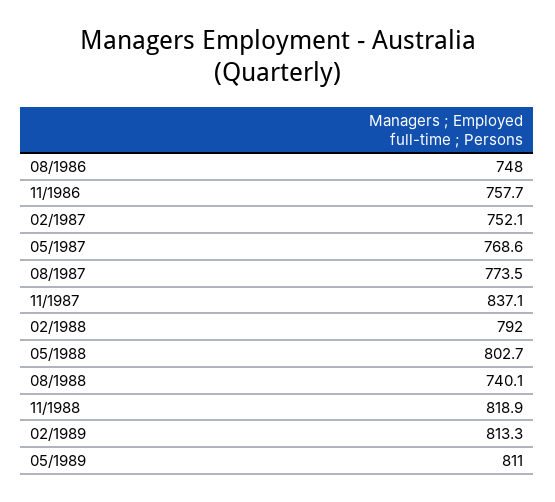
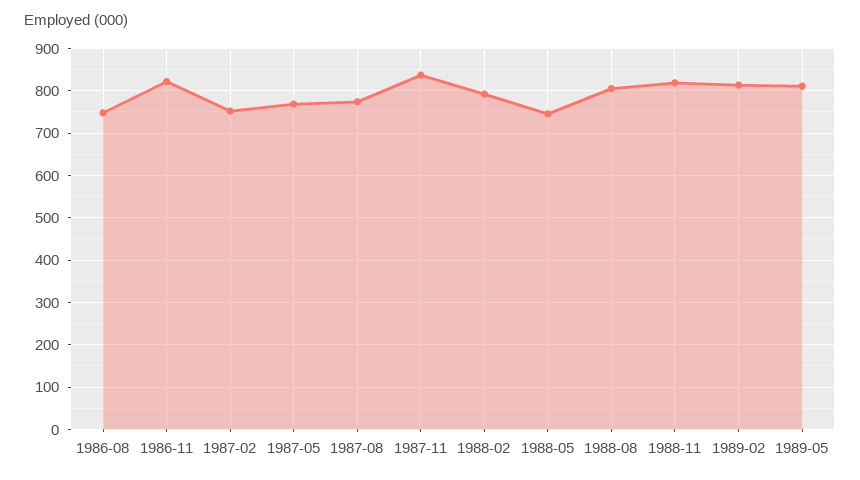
11/1986: 757.7 -> 820
05/1988: 802.7 -> 740
08/1988: 740.1 -> 800

